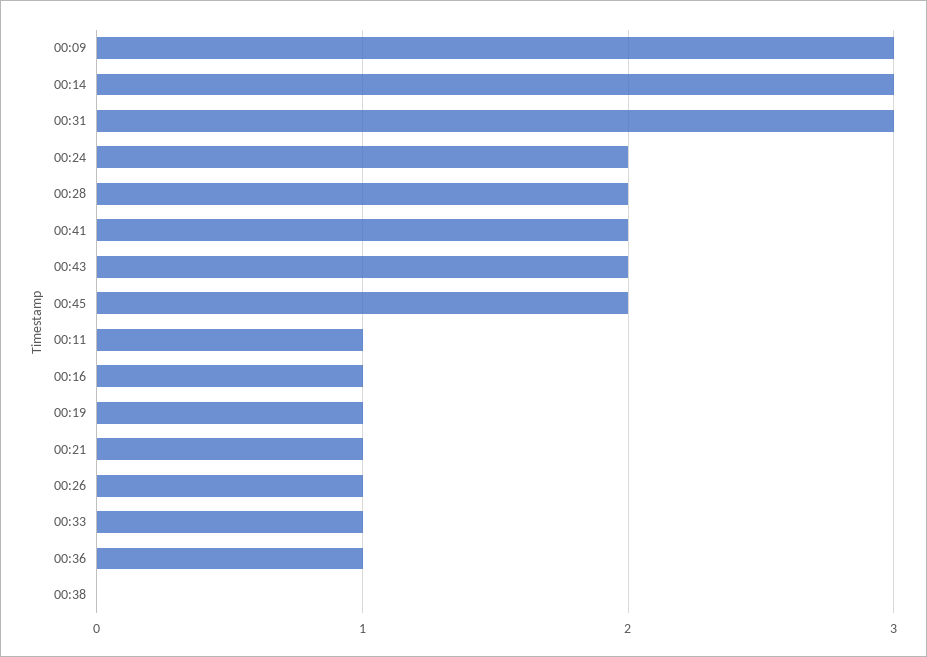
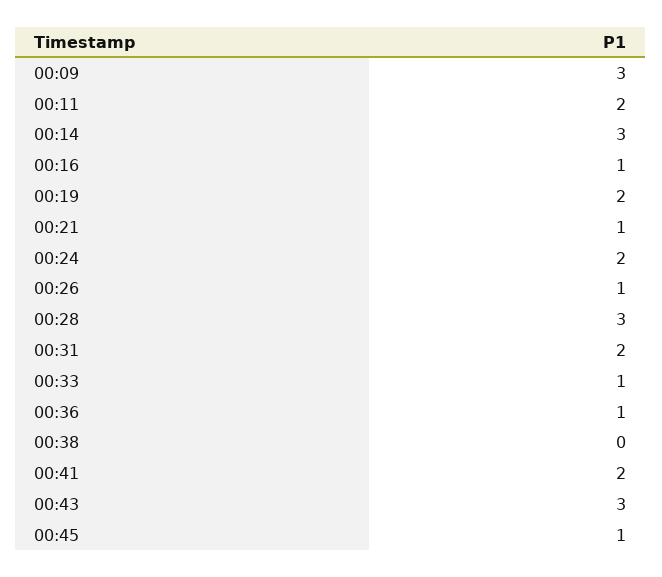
00:31: 3 -> 2
00:28: 2 -> 3
00:43: 2 -> 3
00:45: 2 -> 1
00:11: 1 -> 2
00:19: 1 -> 2

